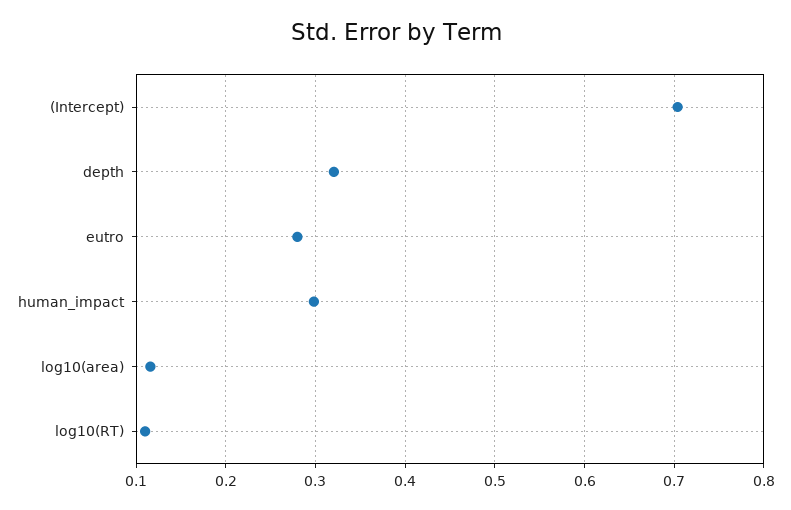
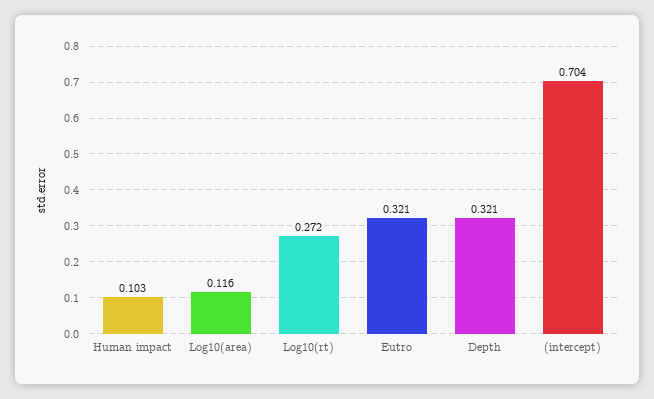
eutro: 0.28 -> 0.321
human_impact: 0.3 -> 0.103
log10(RT): 0.11 -> 0.272

